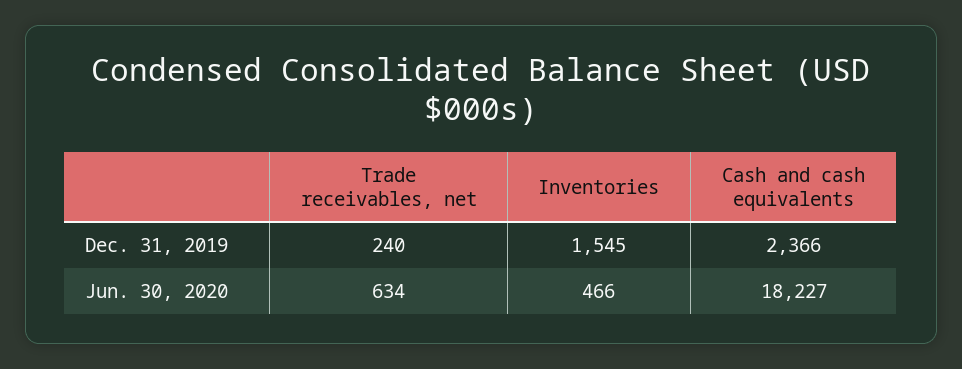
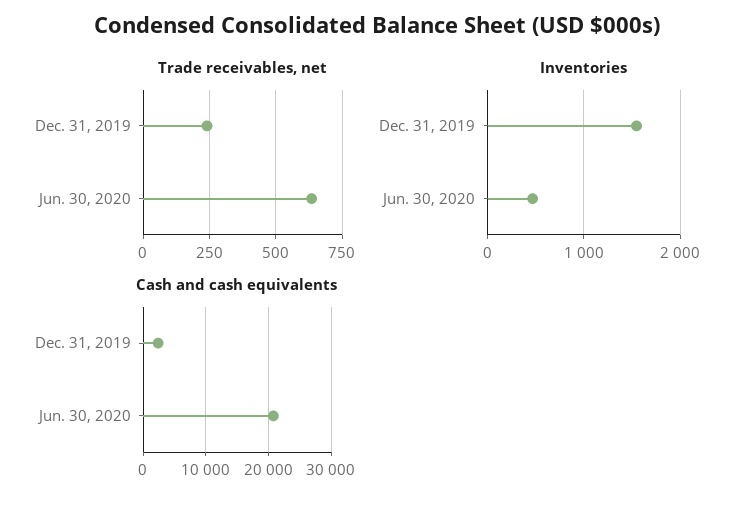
Cash and cash equivalents, Jun. 30, 2020: 18227 -> 21000

